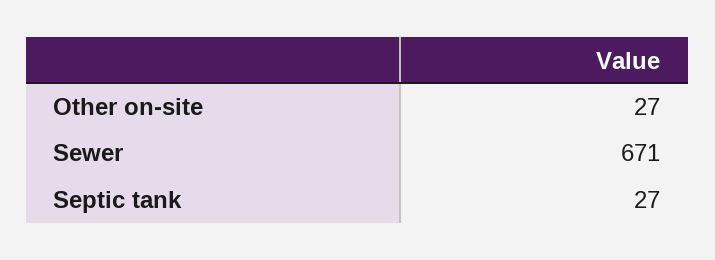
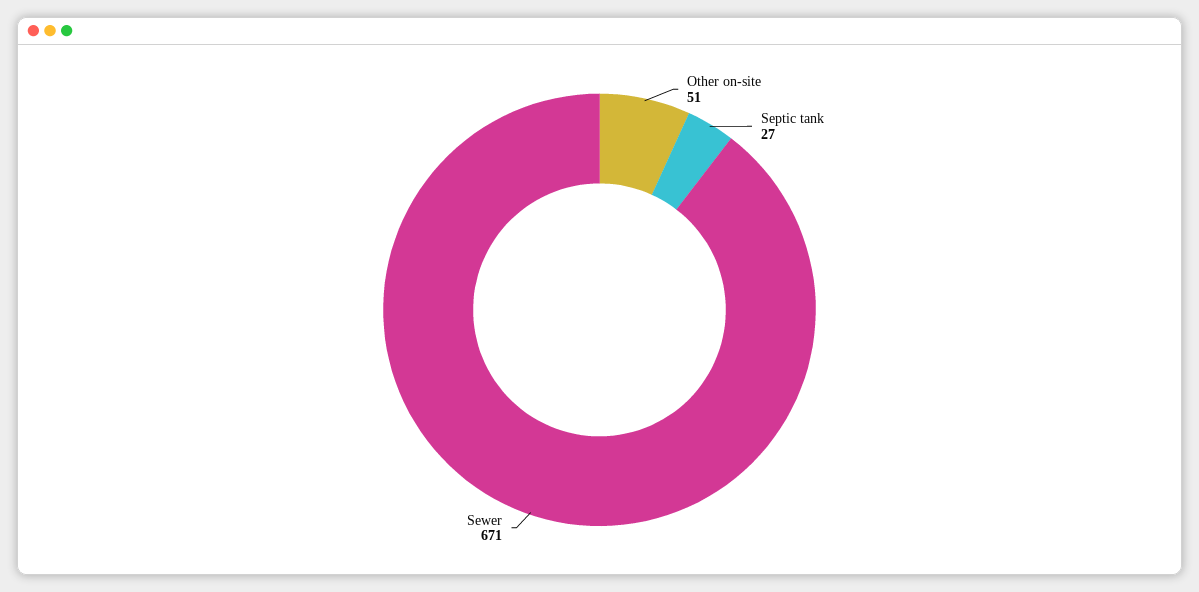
Other on-site: 27 -> 51

